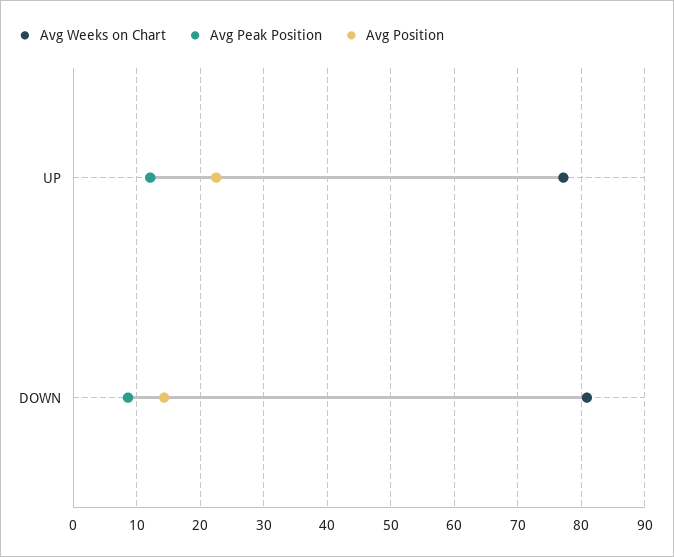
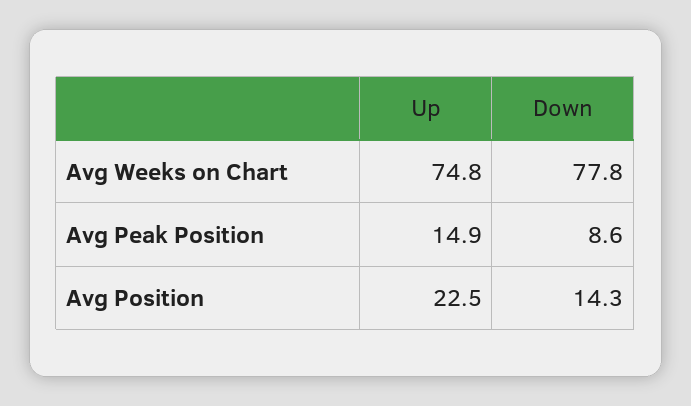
Avg Weeks on Chart, UP: 77 -> 74.8
Avg Peak Position, UP: 12 -> 14.9
Avg Weeks on Chart, DOWN: 81 -> 77.8

